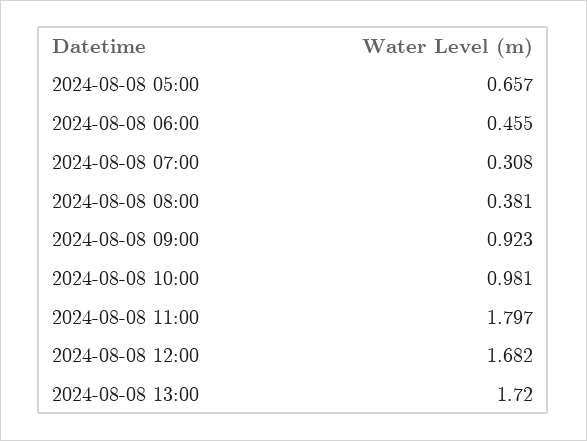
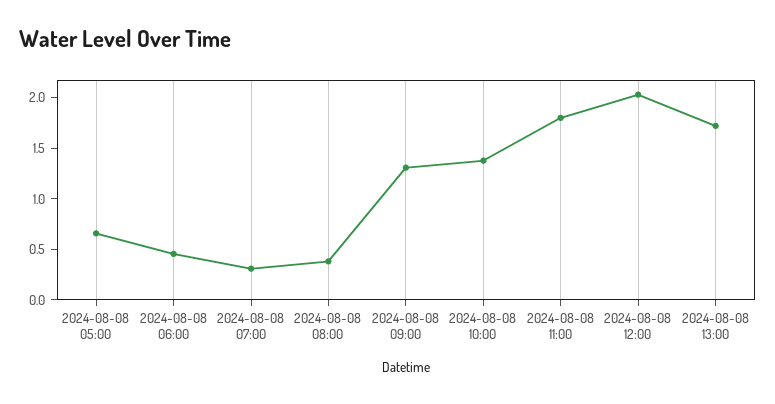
2024-08-08 09:00: 0.923 -> 1.3
2024-08-08 10:00: 0.981 -> 1.4
2024-08-08 12:00: 1.682 -> 2

